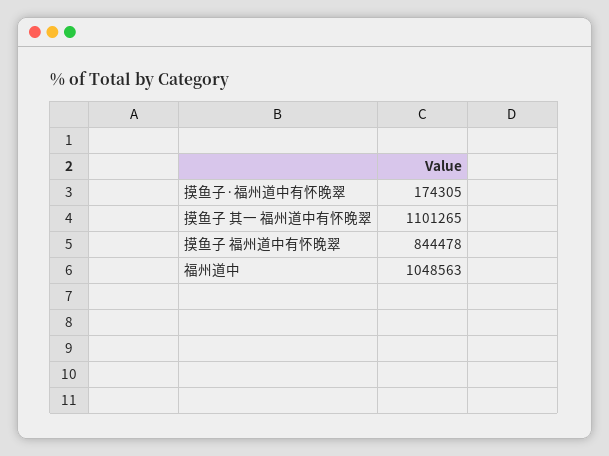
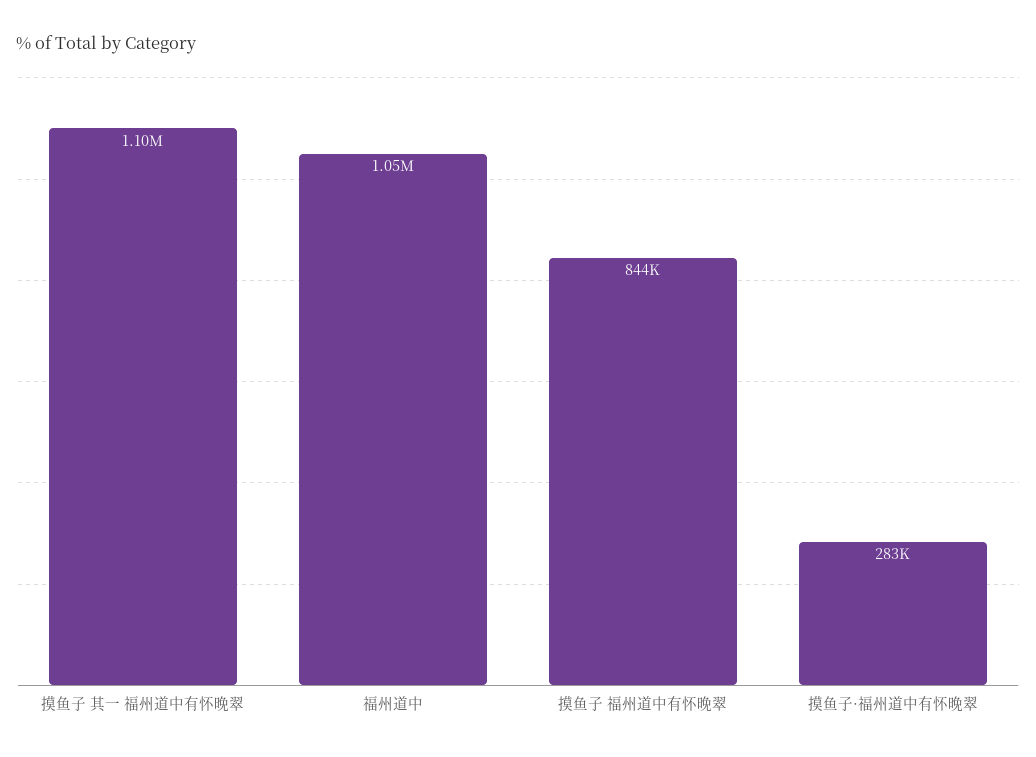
摸鱼子·福州道中有怀晚翠: 174305 -> 283000

